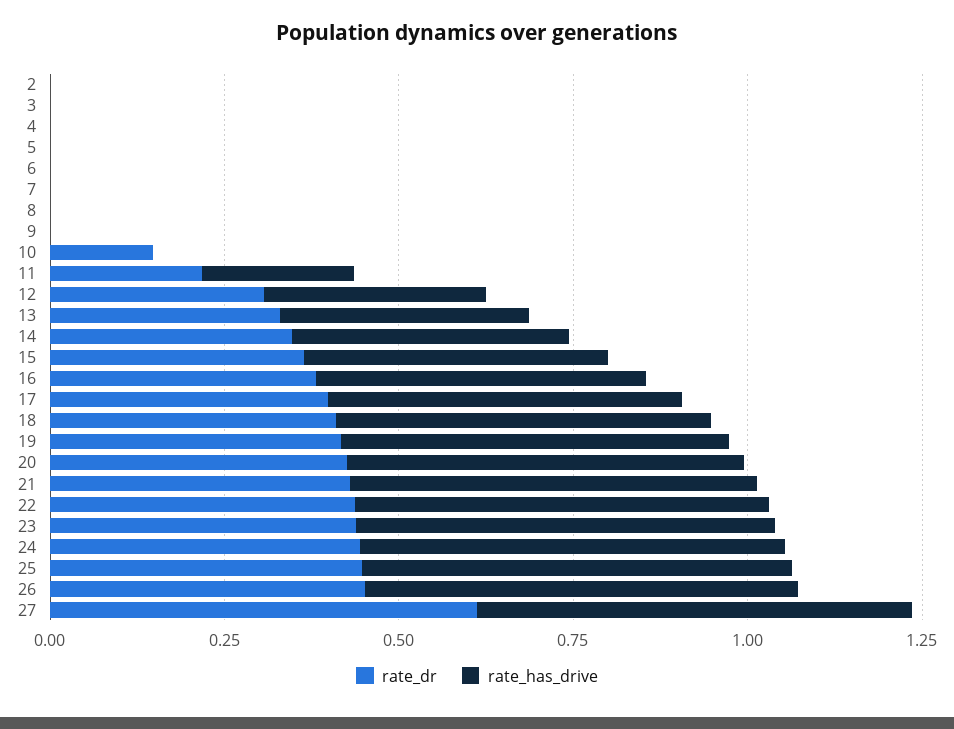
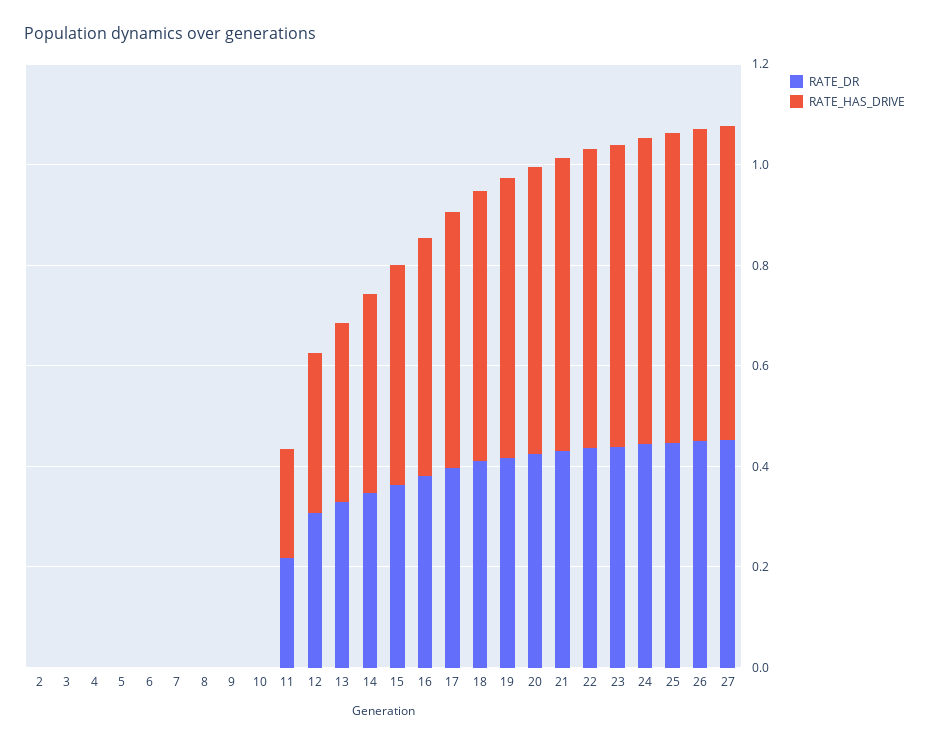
rate_dr, 10: 0.15 -> 0
rate_dr, 27: 0.6 -> 0.45

